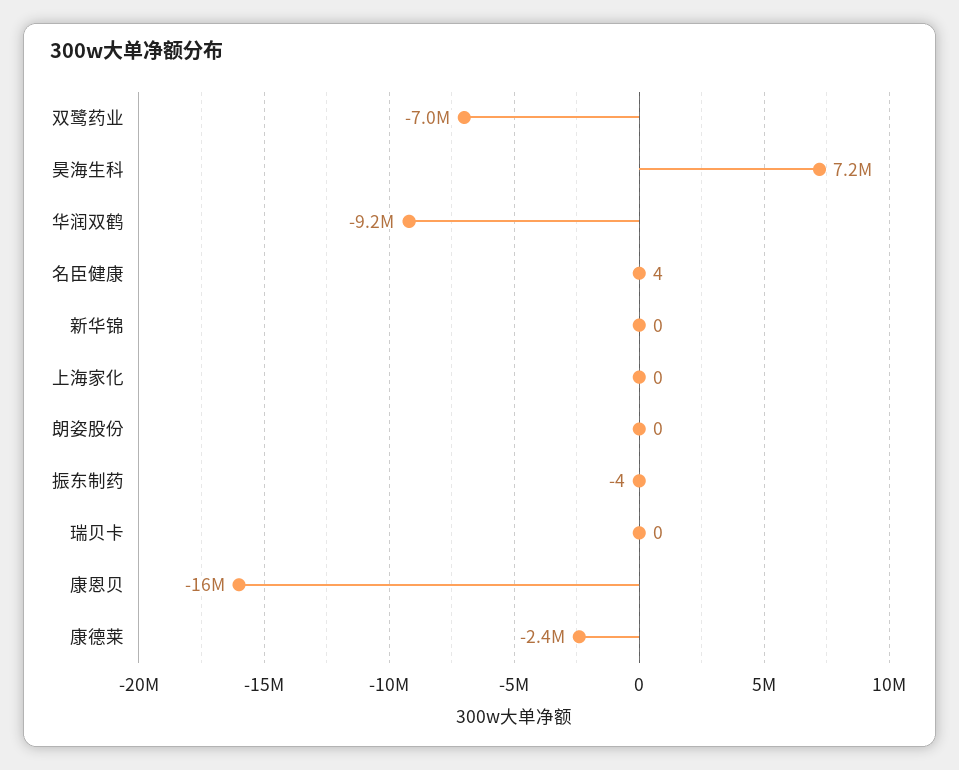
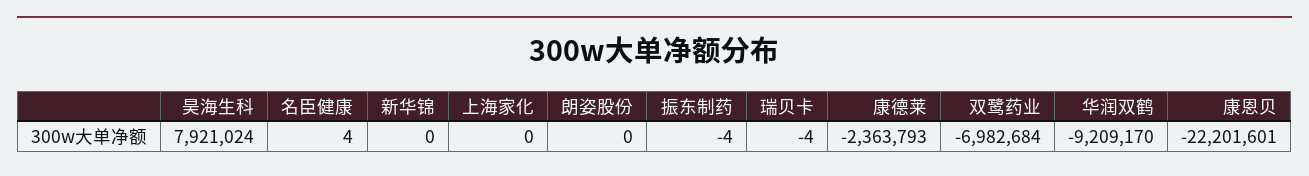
昊海生科: 7200000 -> 7921024
瑞贝卡: 0 -> -4
康恩贝: -16000000 -> -22201601

